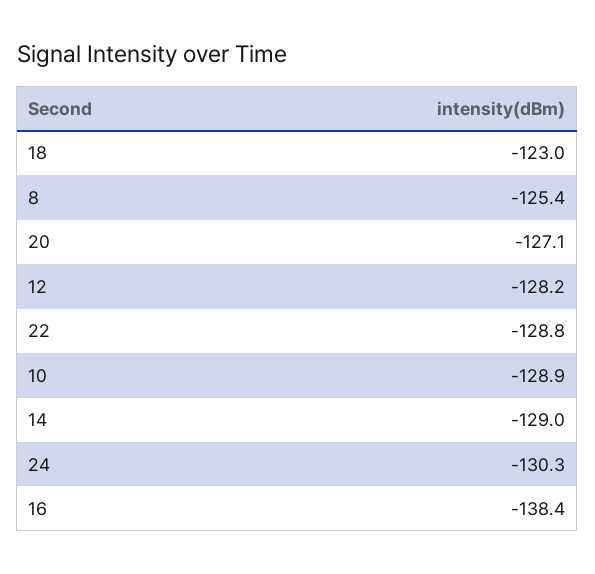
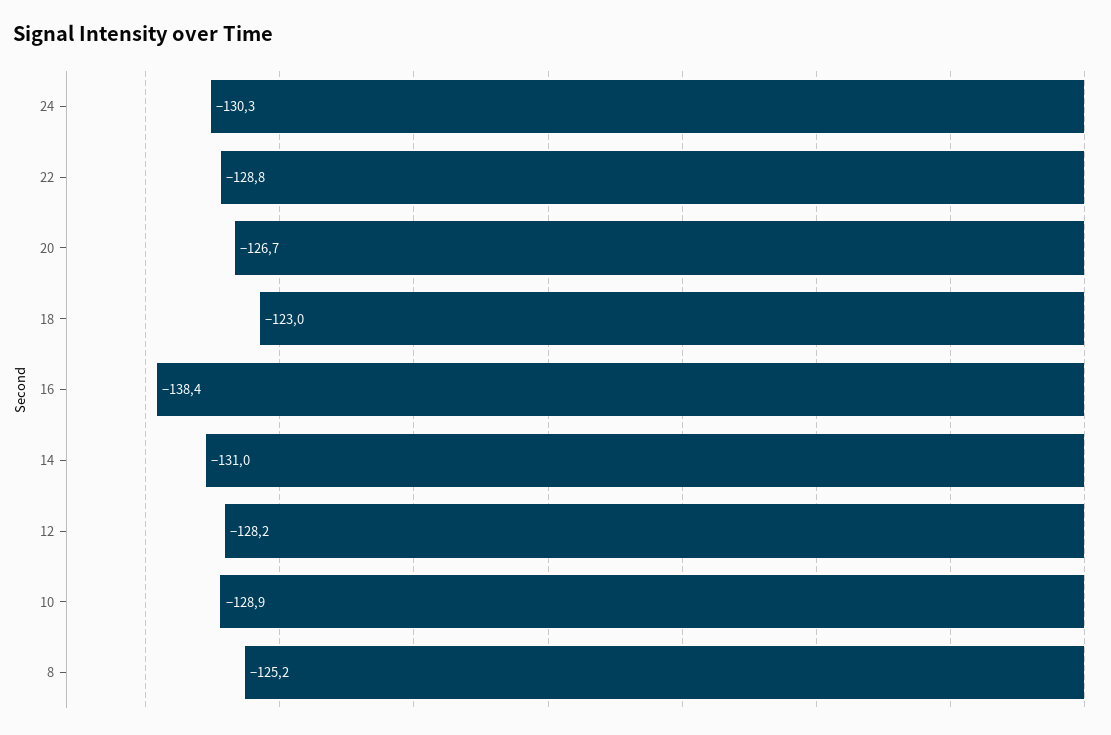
8: -125.4 -> -125.2
20: -127.1 -> -126.7
14: -129 -> -131

